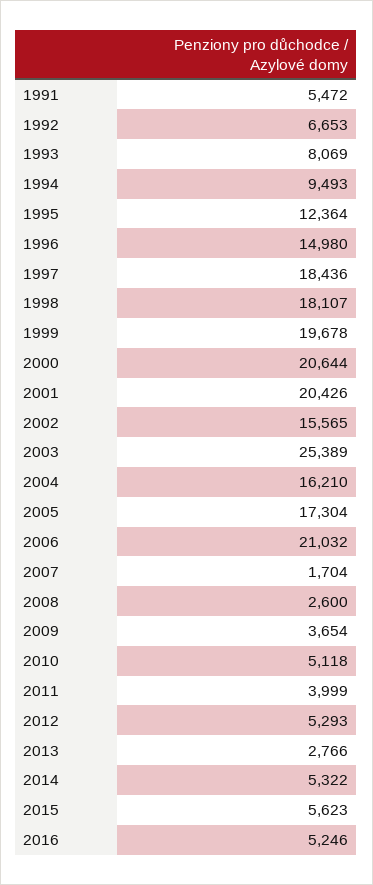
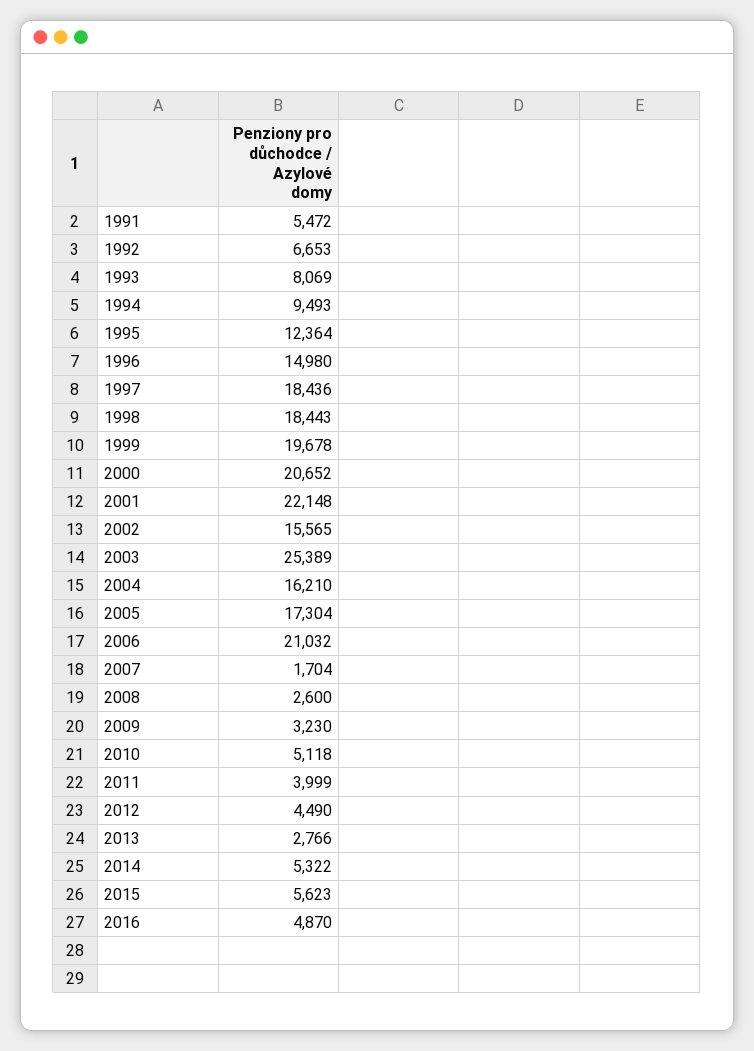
1998: 18107 -> 18443
2000: 20644 -> 20652
2001: 20426 -> 22148
2009: 3654 -> 3230
2012: 5293 -> 4490
2016: 5246 -> 4870

